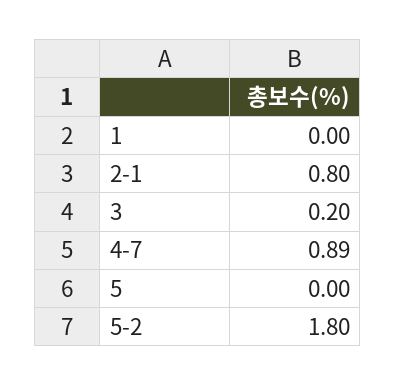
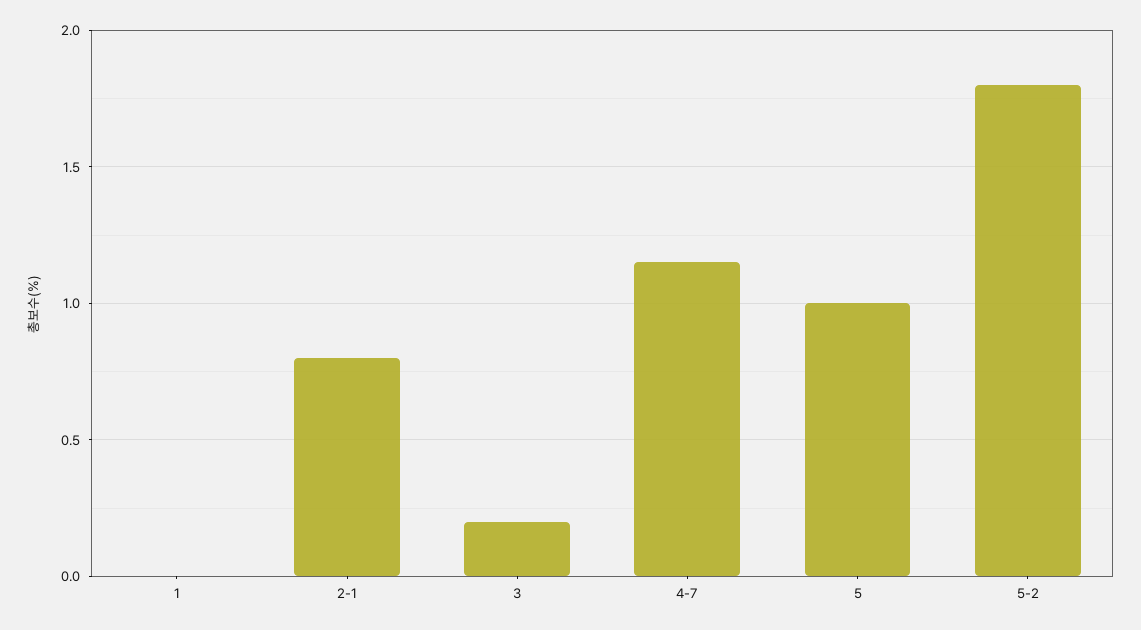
4-7: 0.89 -> 1.15
5: 0 -> 1

